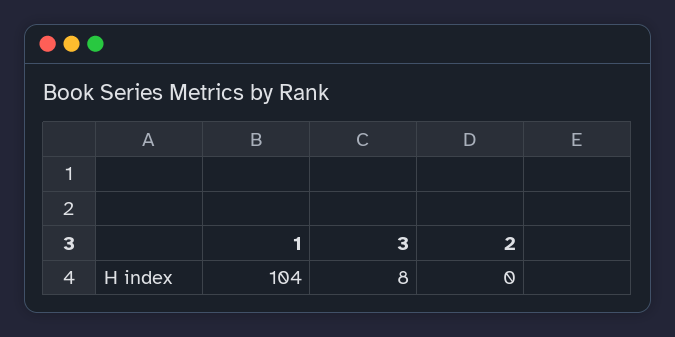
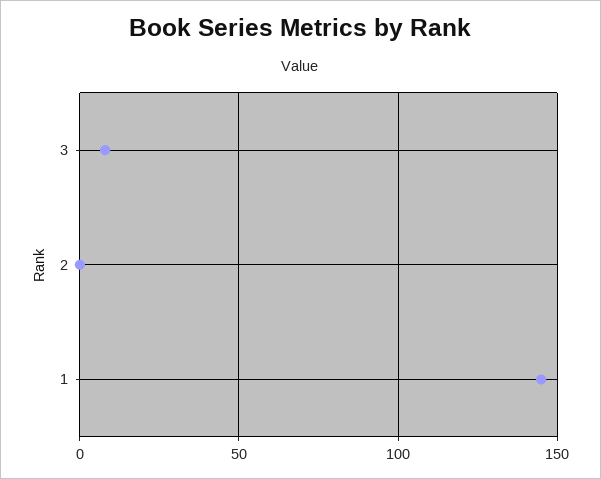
1: 104 -> 145

